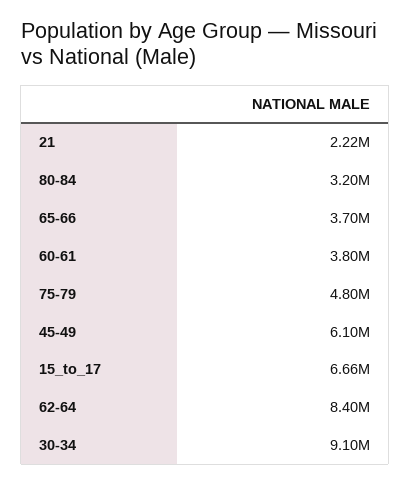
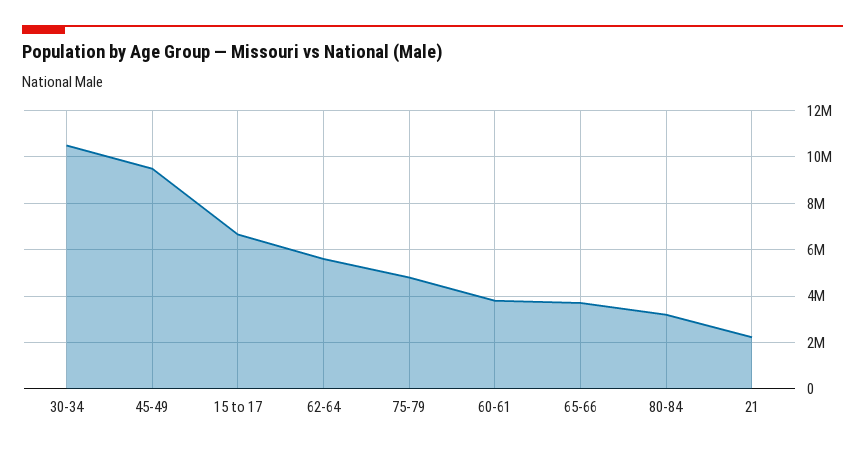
45-49: 6100000 -> 9500000
62-64: 8400000 -> 5500000
30-34: 9100000 -> 10500000

